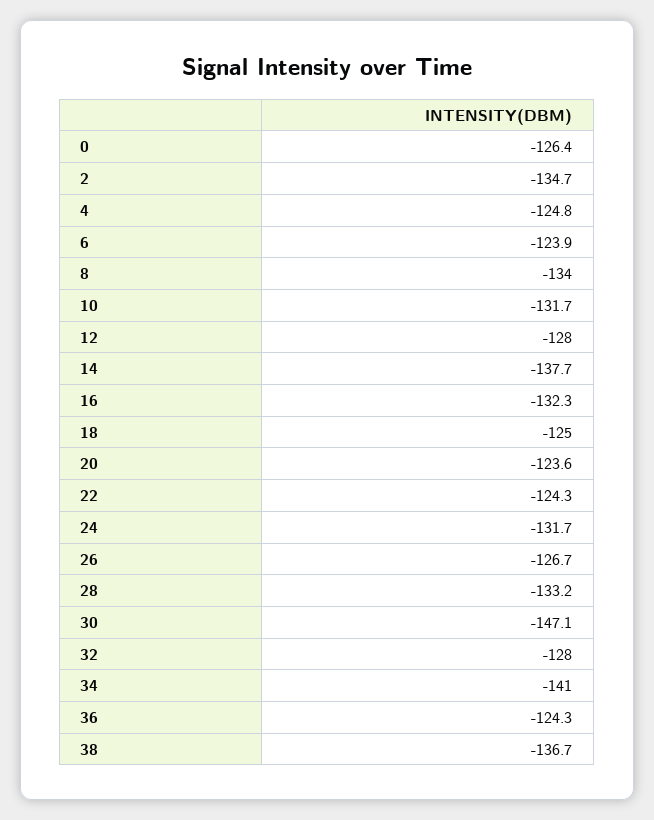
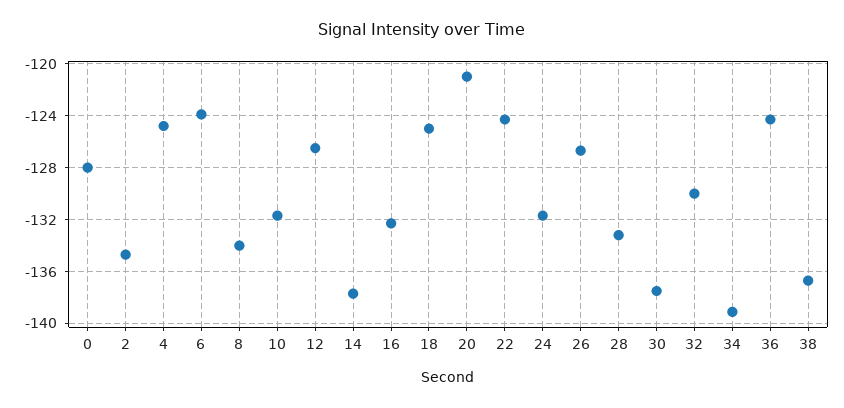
0: -126.4 -> -128
12: -128 -> -126.5
20: -123.6 -> -121
30: -147.1 -> -137.5
32: -128 -> -130
34: -141 -> -139

